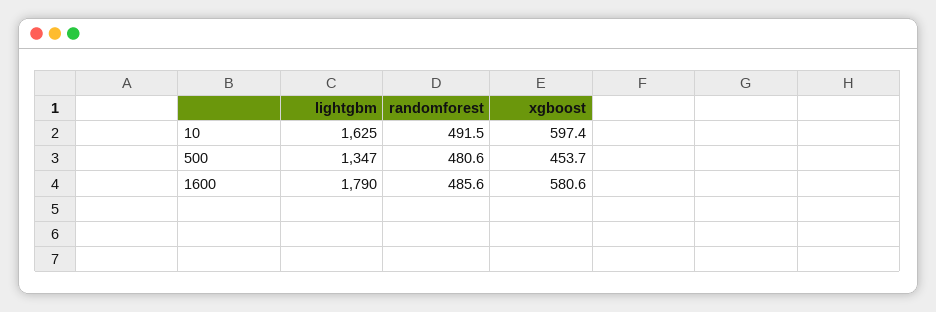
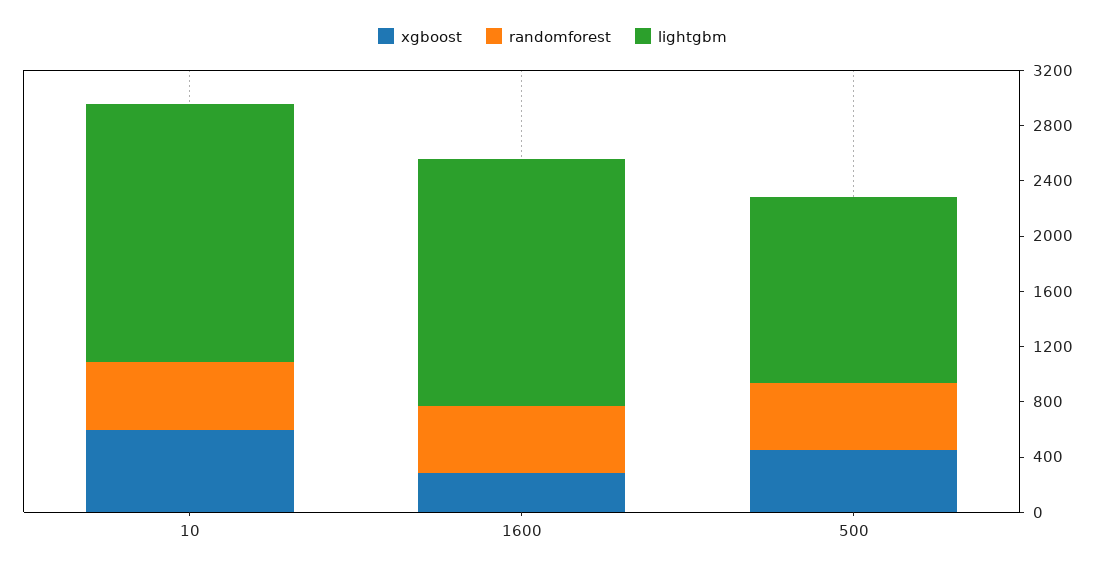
lightgbm, 10: 1625 -> 1900
xgboost, 1600: 580.6 -> 300

